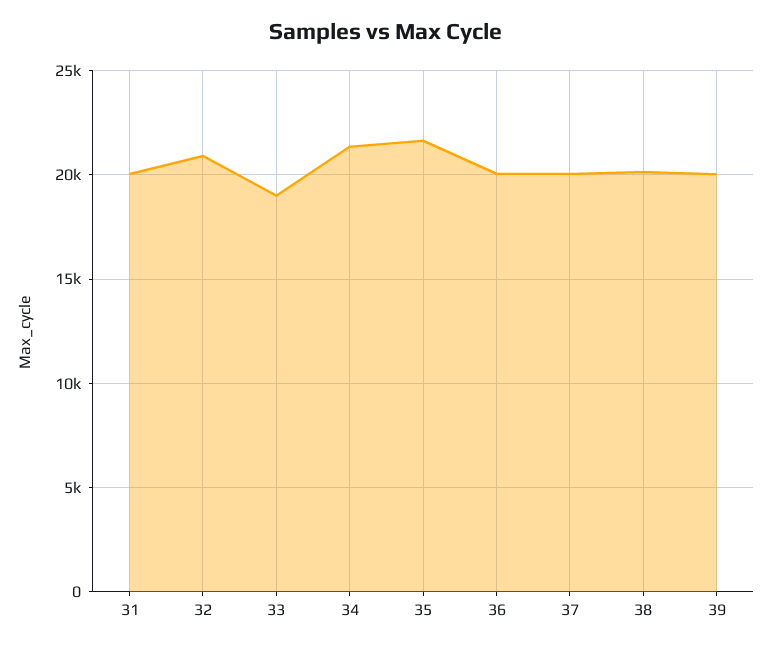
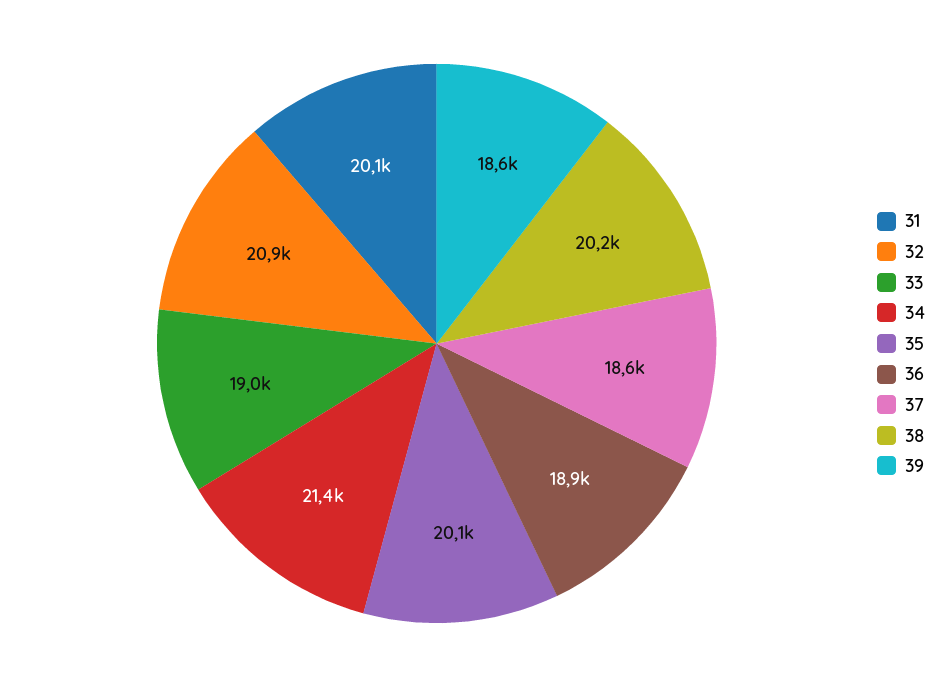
35: 21500 -> 20100
36: 20000 -> 18900
37: 20000 -> 18600
39: 20000 -> 18600

